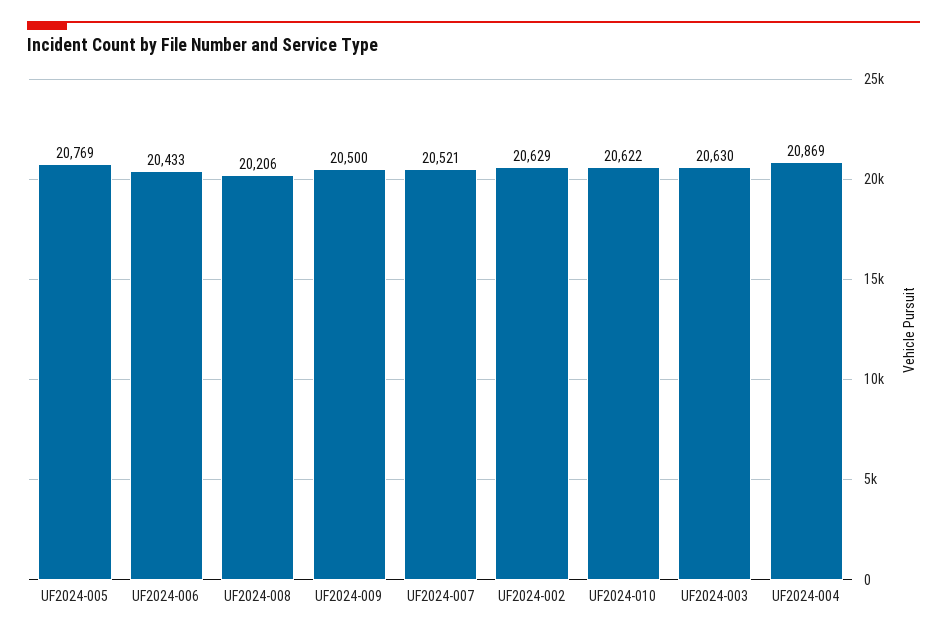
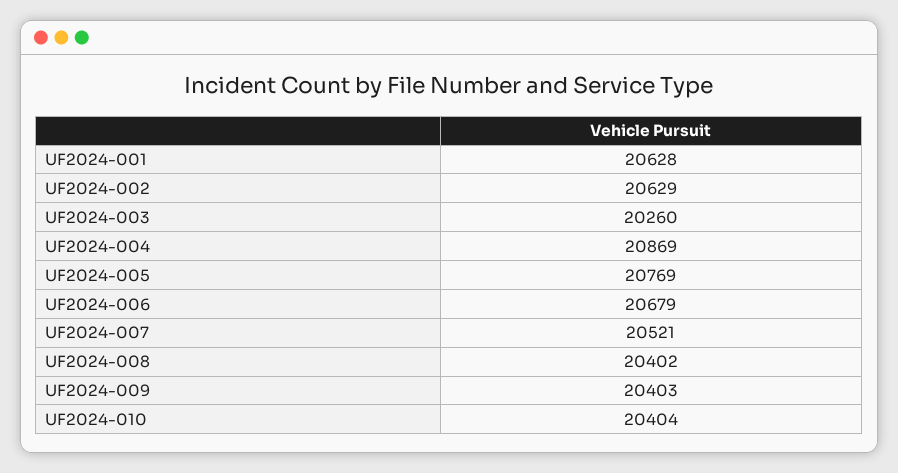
UF2024-006: 20433 -> 20679
UF2024-008: 20206 -> 20402
UF2024-009: 20500 -> 20403
UF2024-010: 20622 -> 20404
UF2024-003: 20630 -> 20260
UF2024-001: none -> 20628

